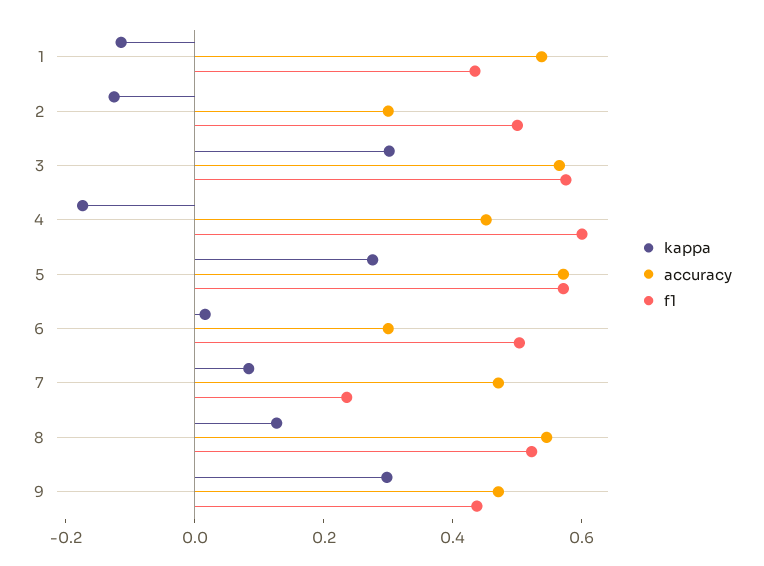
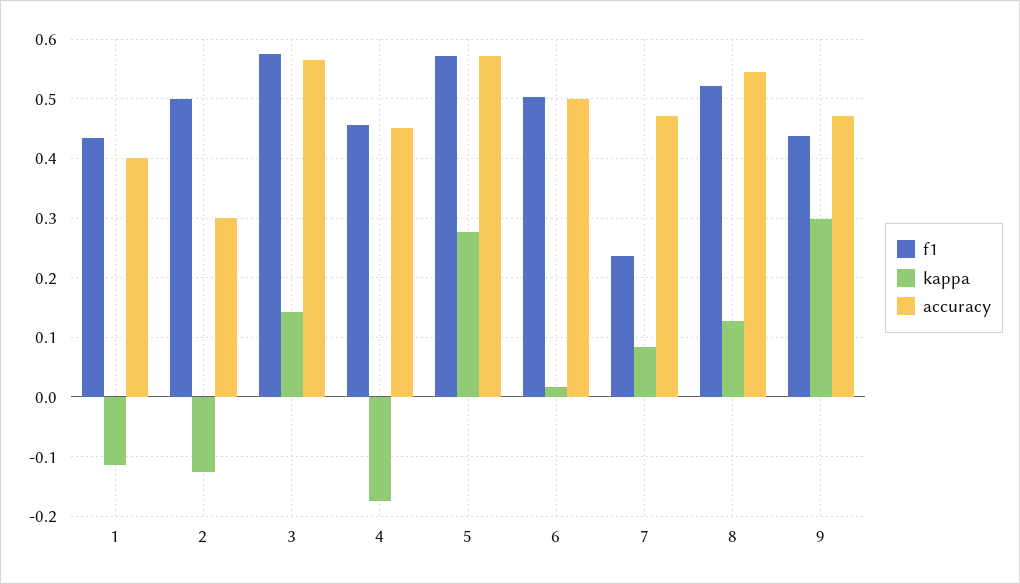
accuracy, 1: 0.55 -> 0.4
kappa, 3: 0.3 -> 0.14
f1, 4: 0.6 -> 0.46
accuracy, 6: 0.3 -> 0.5

